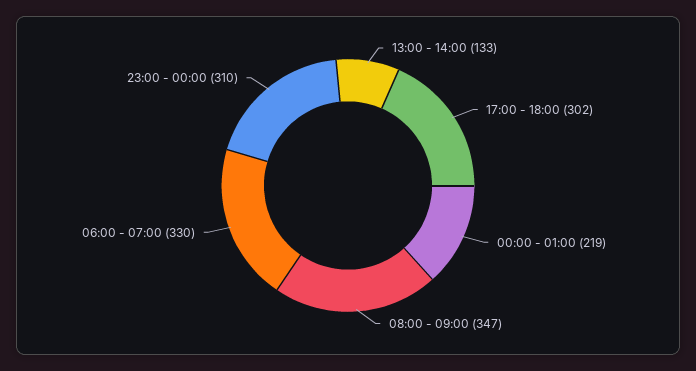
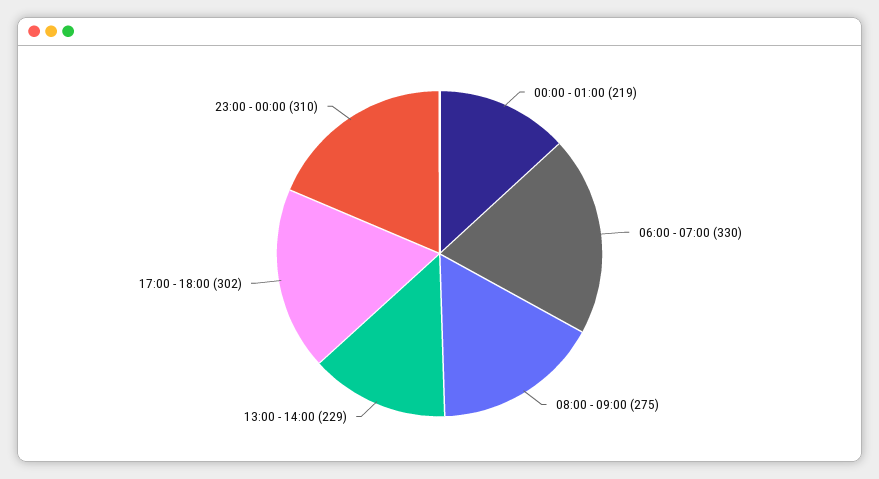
13:00 - 14:00: 133 -> 229
08:00 - 09:00: 347 -> 275

